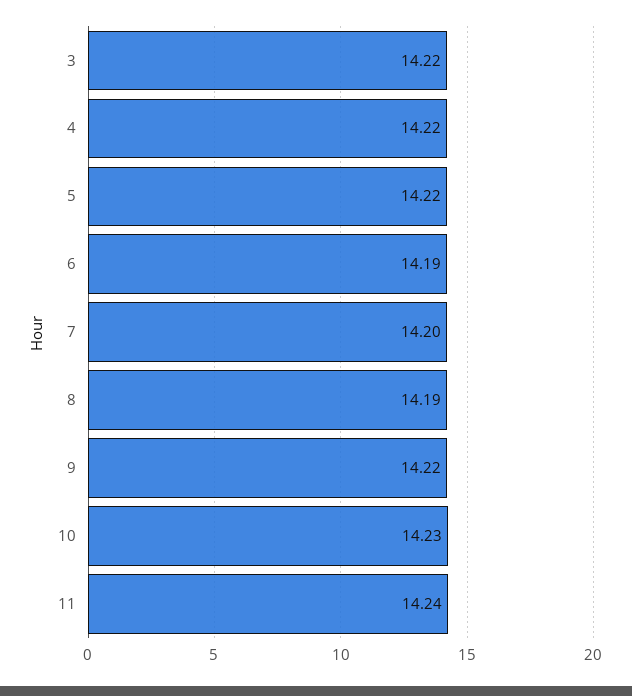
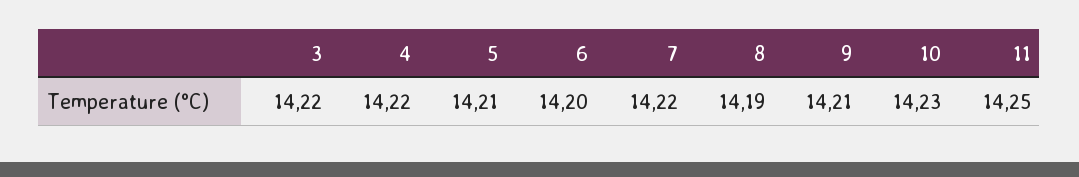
5: 14.22 -> 14.21
6: 14.19 -> 14.2
7: 14.2 -> 14.22
9: 14.22 -> 14.21
11: 14.24 -> 14.25

